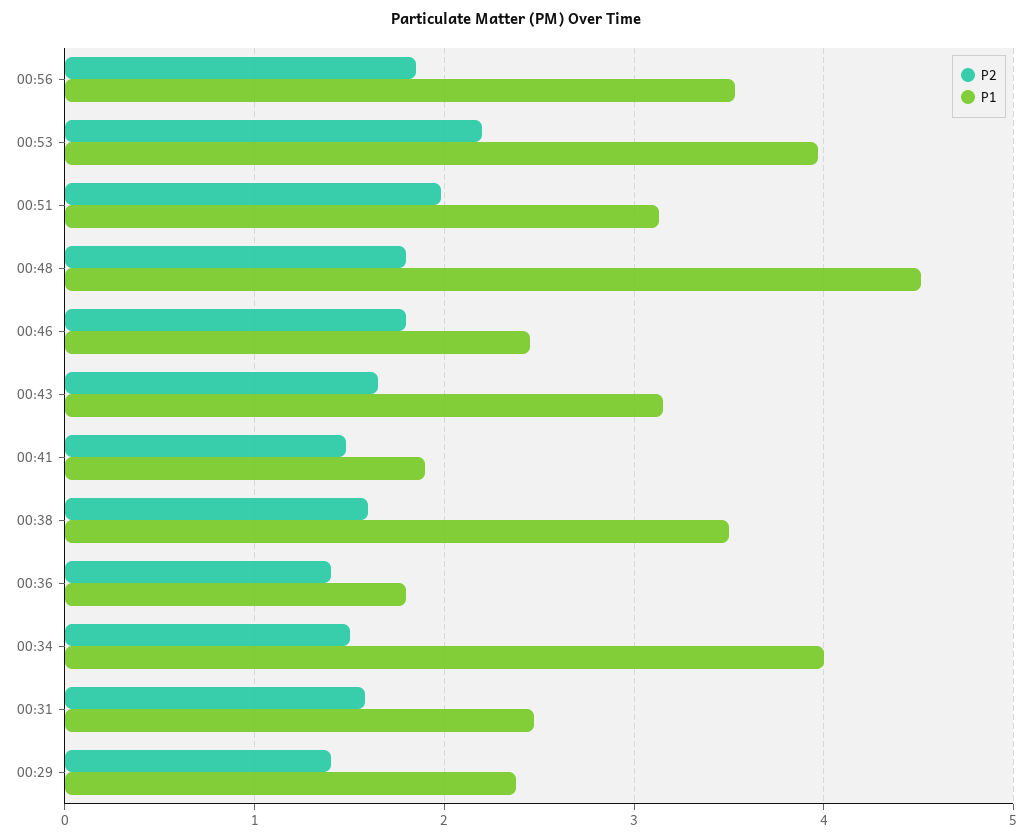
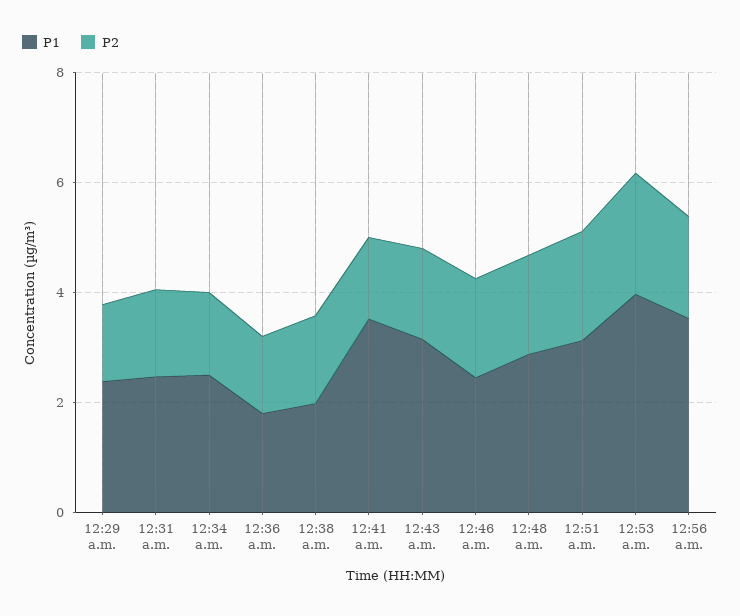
P1, 00:48: 4.5 -> 3
P1, 00:41: 1.9 -> 3.5
P1, 00:38: 3.5 -> 2
P1, 00:34: 4 -> 2.5

